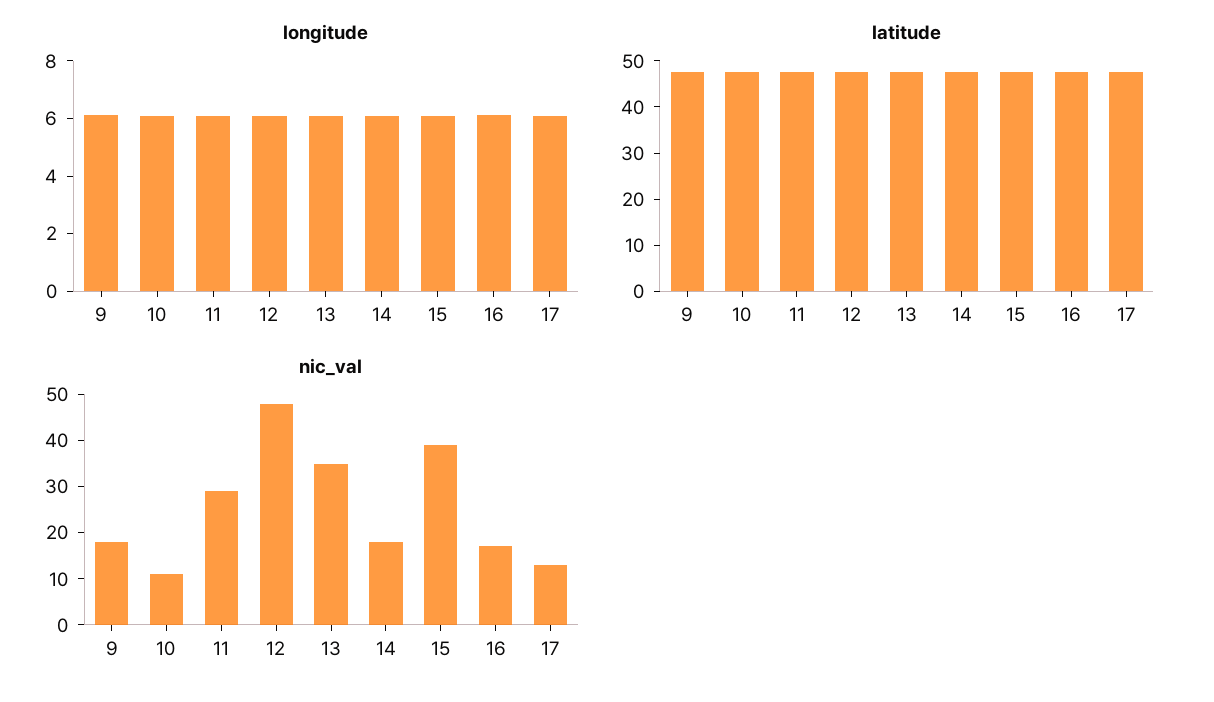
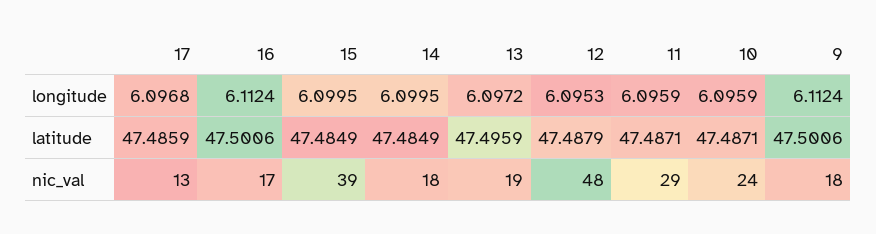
nic_val, 10: 10 -> 24
nic_val, 13: 35 -> 19

